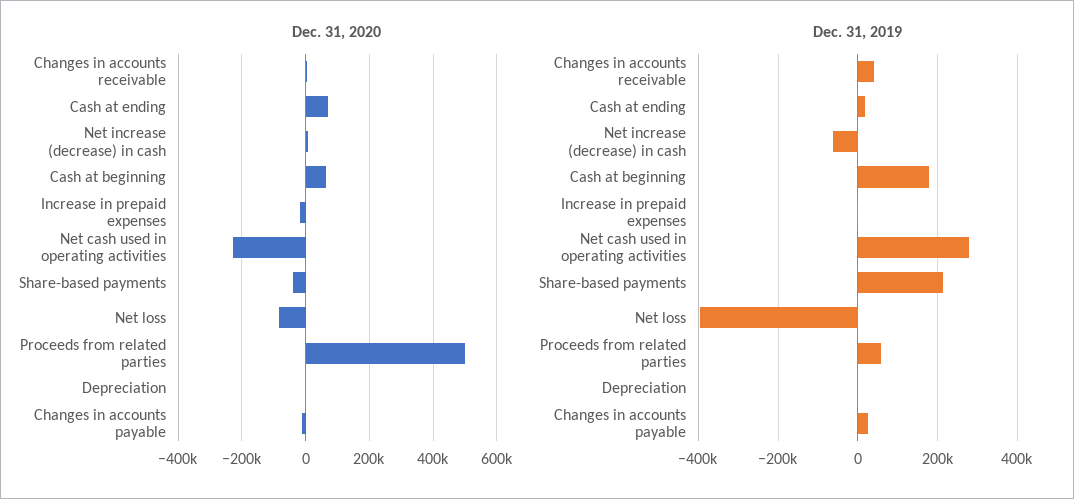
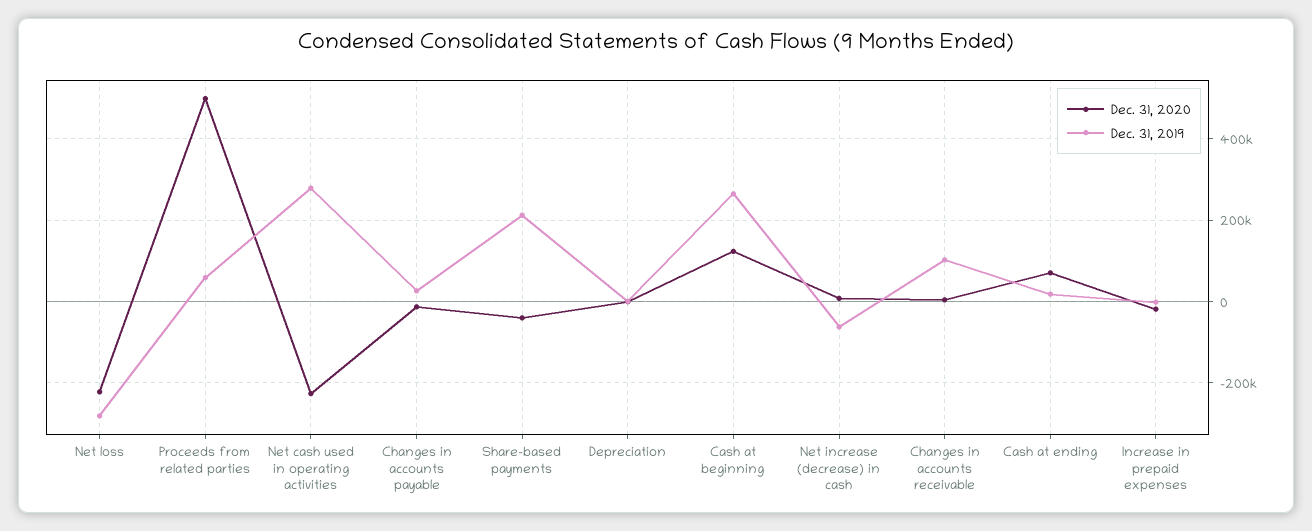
Dec. 31, 2020, Cash at beginning: 60000 -> 120000
Dec. 31, 2020, Net loss: -80000 -> -220000
Dec. 31, 2019, Changes in accounts receivable: 40000 -> 100000
Dec. 31, 2019, Cash at beginning: 180000 -> 260000
Dec. 31, 2019, Net loss: -400000 -> -280000

